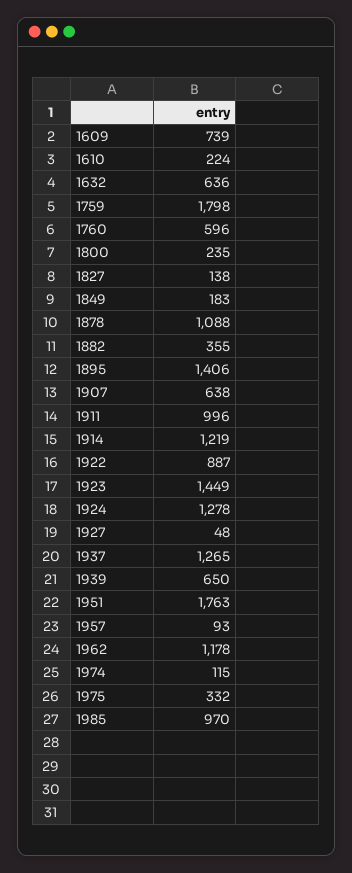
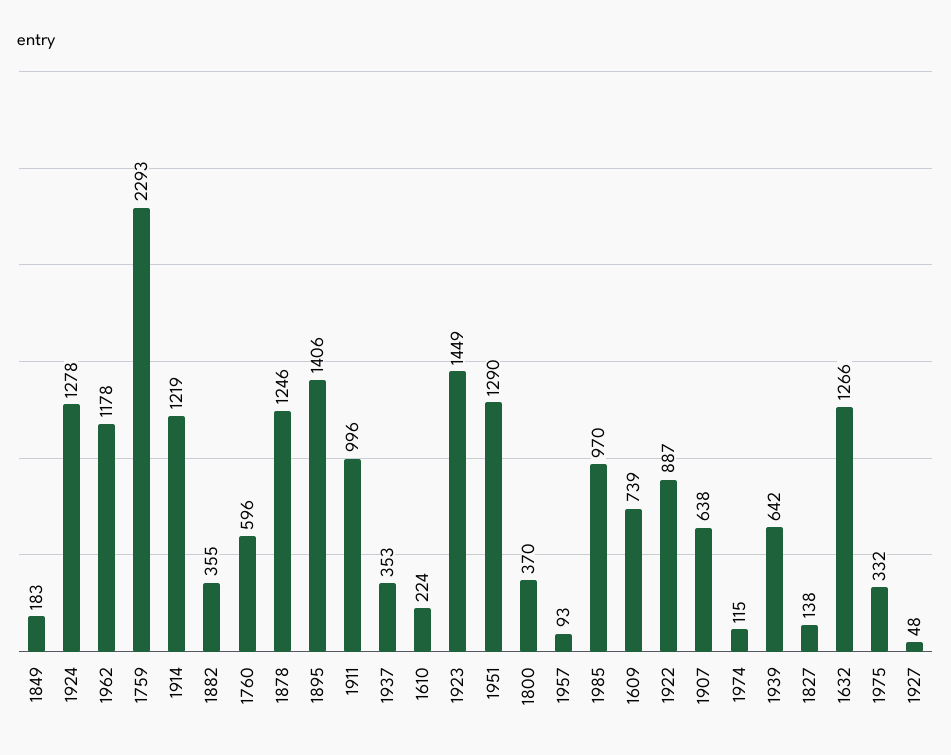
1632: 636 -> 1266
1759: 1798 -> 2293
1800: 235 -> 370
1878: 1088 -> 1246
1937: 1265 -> 353
1939: 650 -> 642
1951: 1763 -> 1290

